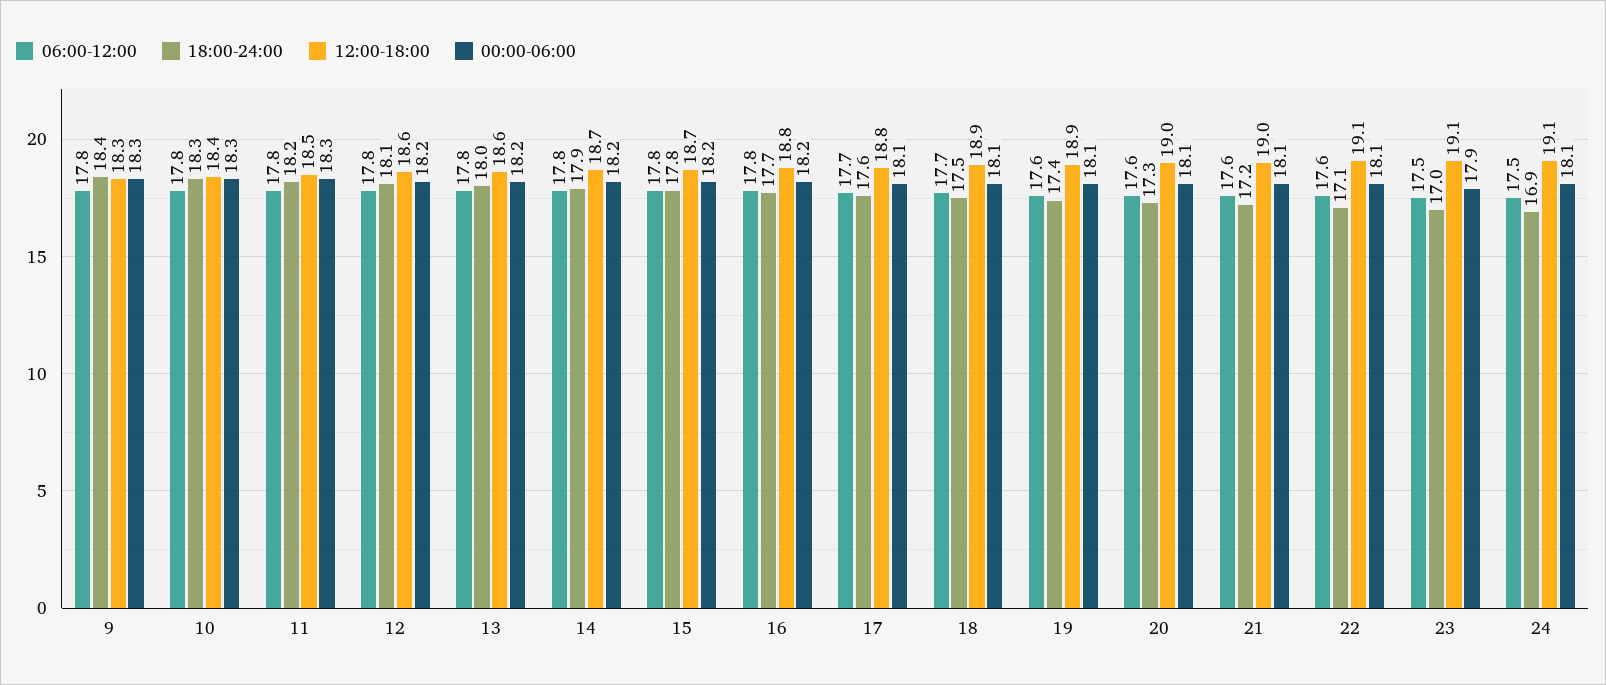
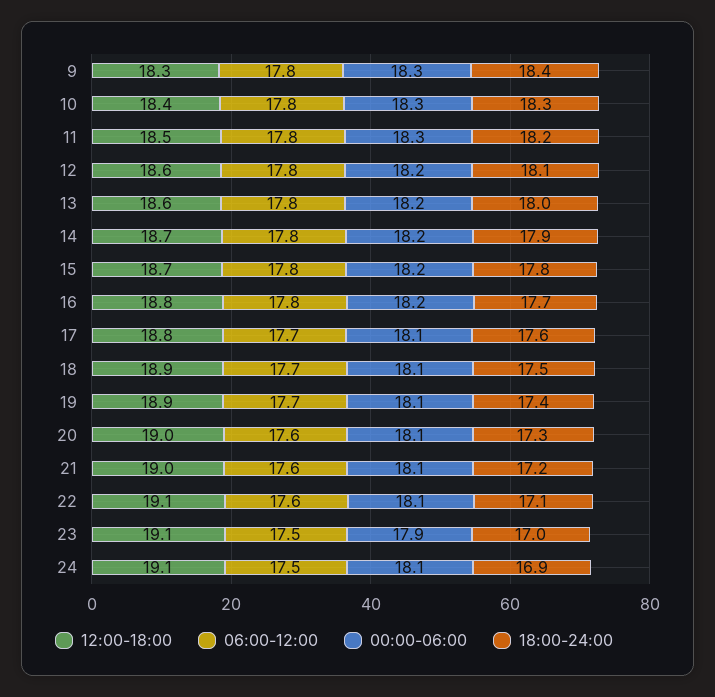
06:00-12:00, 19: 17.6 -> 17.7

